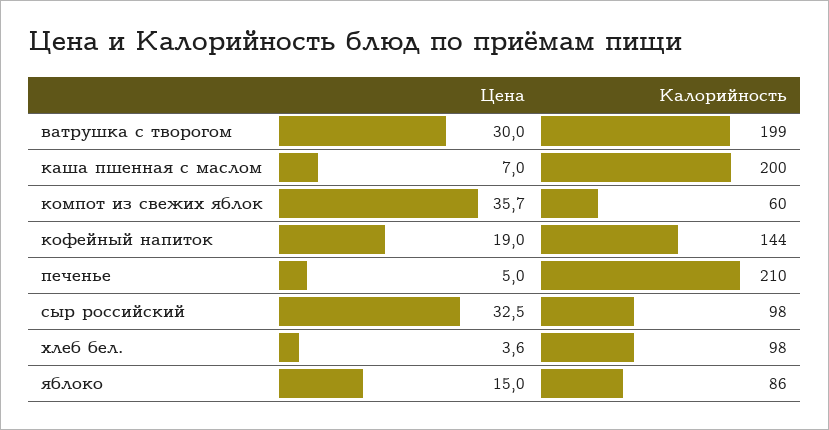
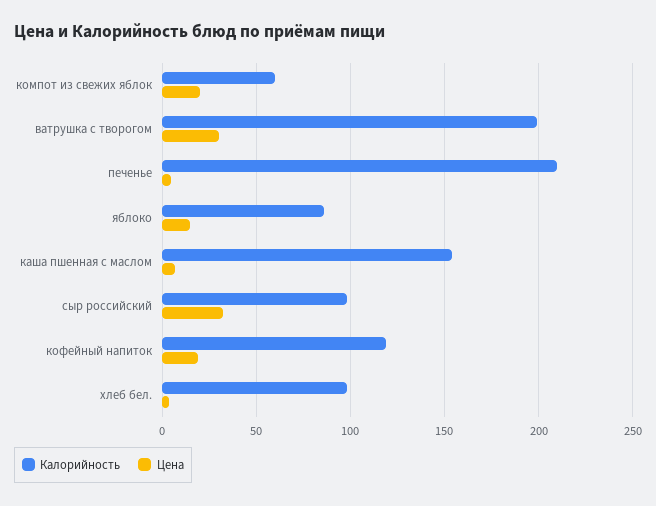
Калорийность, каша пшенная с маслом: 200 -> 155
Цена, компот из свежих яблок: 35.7 -> 20
Калорийность, кофейный напиток: 144 -> 120

